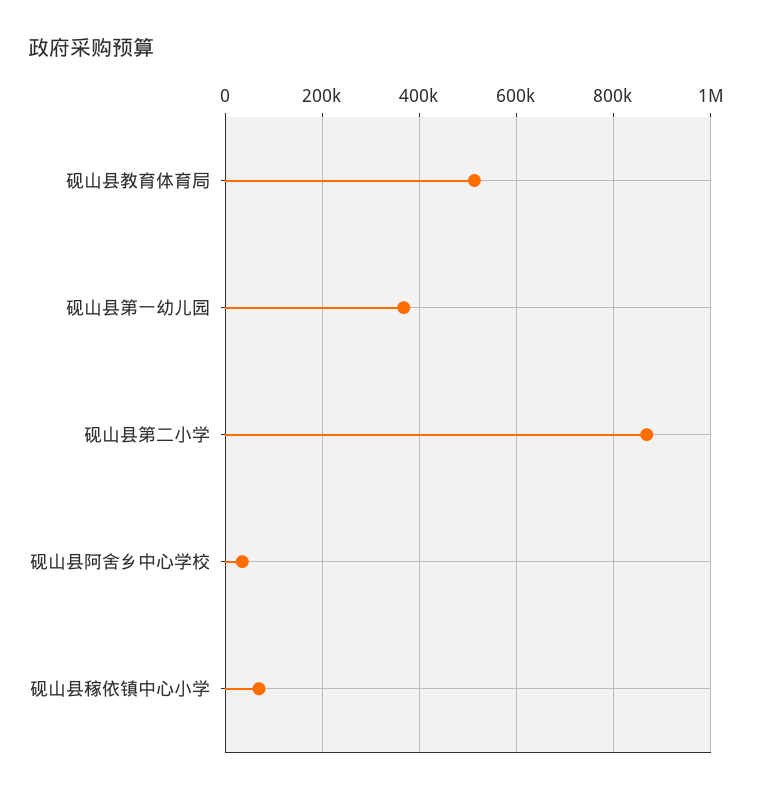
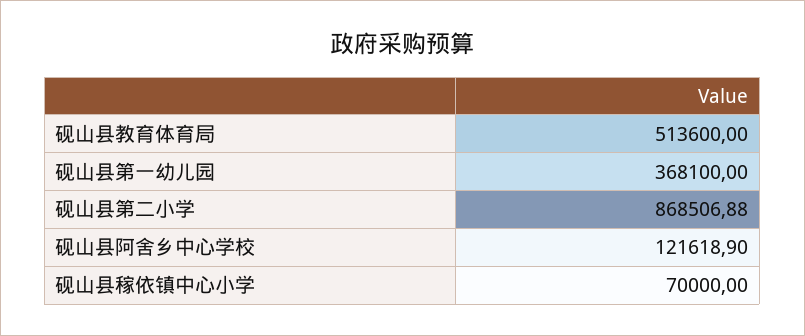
砚山县阿舍乡中心学校: 40000 -> 121618.9

